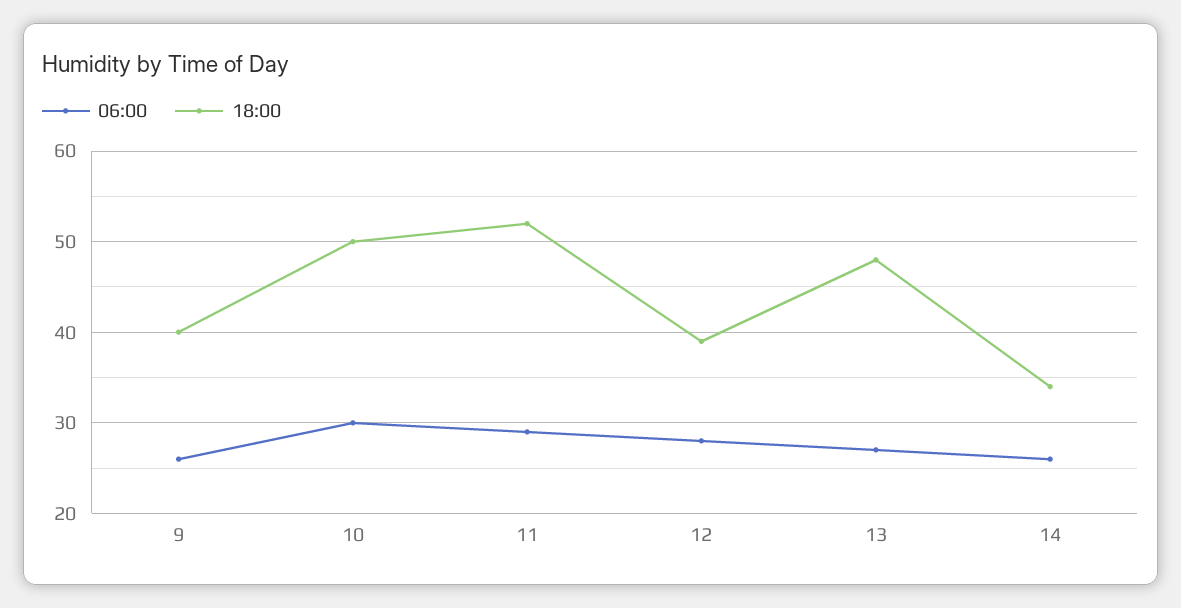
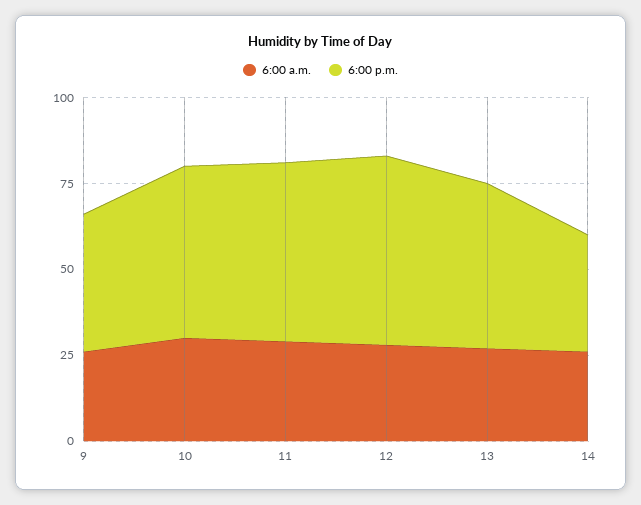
18:00, 12: 39 -> 55

